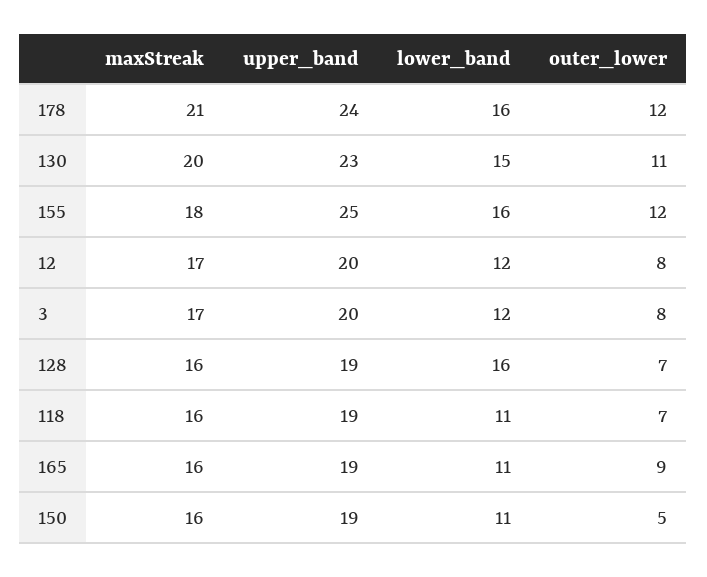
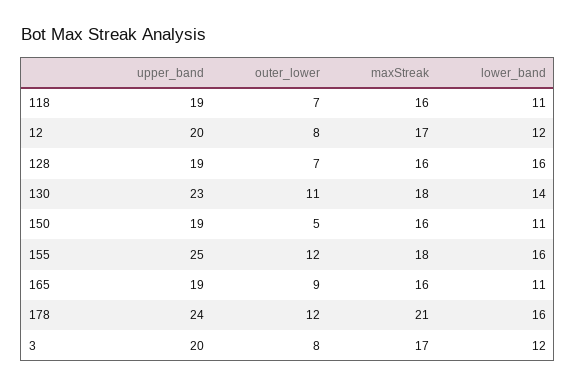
maxStreak, 130: 20 -> 18
lower_band, 130: 15 -> 14

